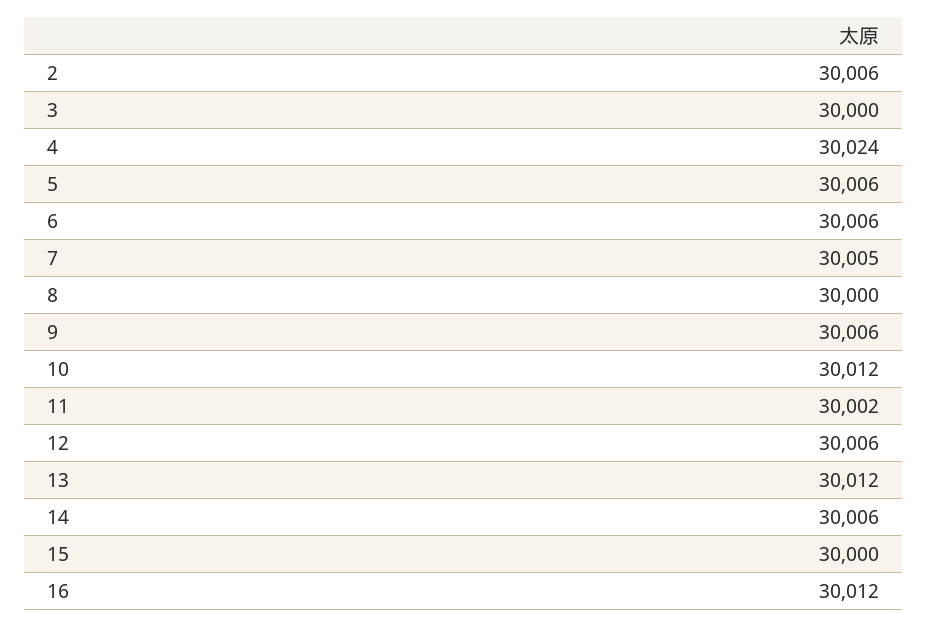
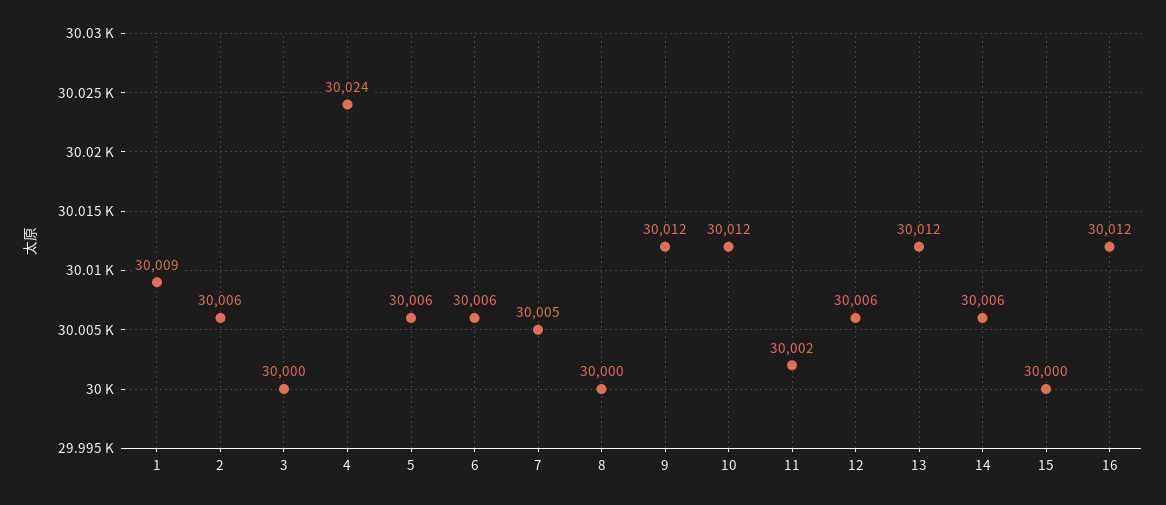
9: 30006 -> 30012
1: none -> 30009

